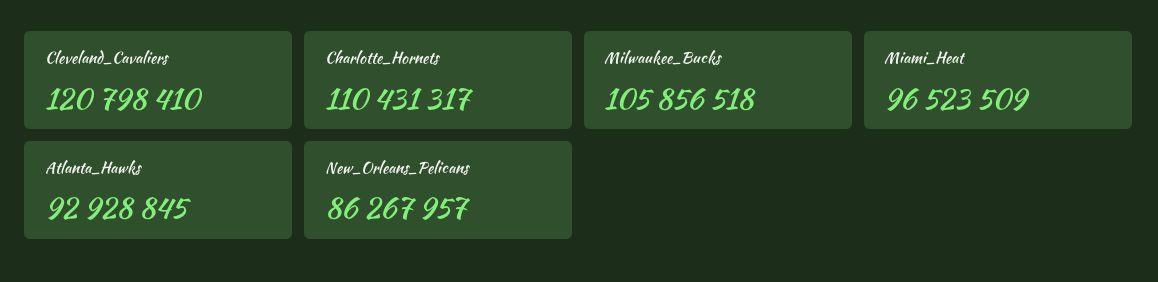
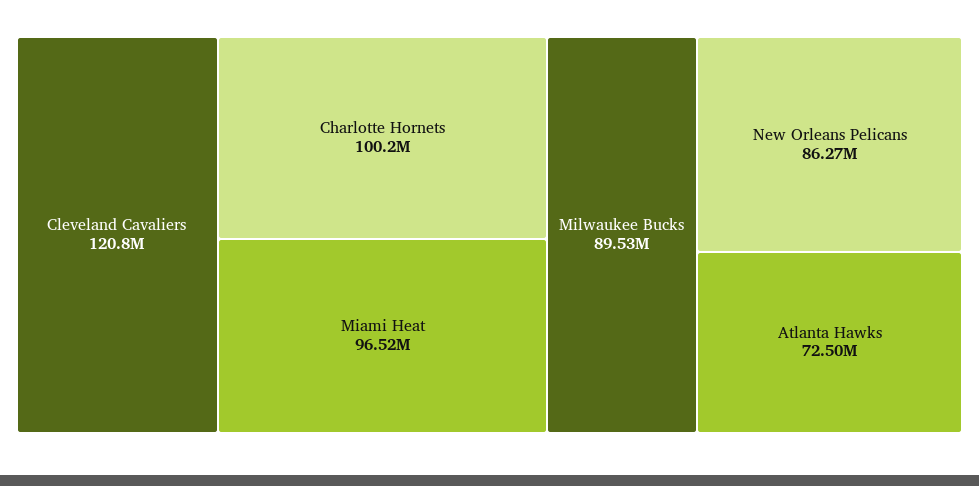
Charlotte_Hornets: 110431317 -> 100200000
Milwaukee_Bucks: 105856518 -> 89530000
Atlanta_Hawks: 92928845 -> 72500000

